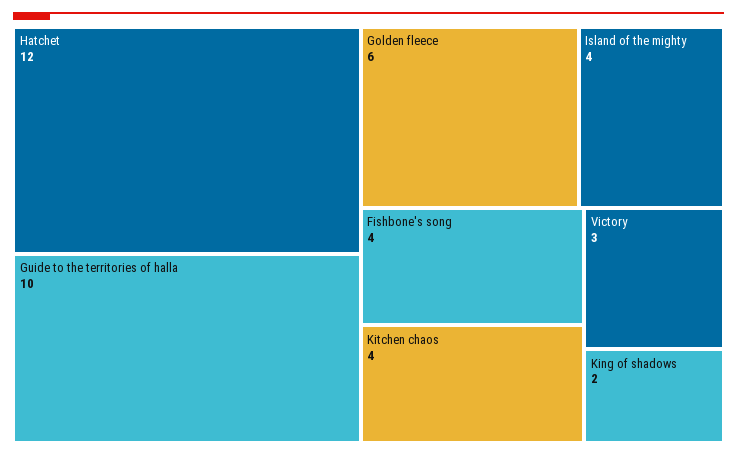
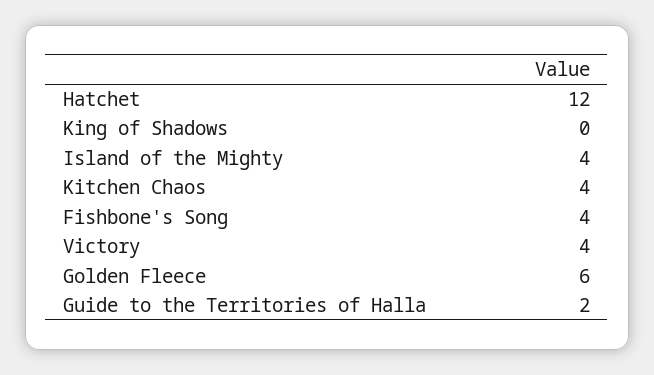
Guide to the territories of halla: 10 -> 2
Victory: 3 -> 4
King of shadows: 2 -> 0

